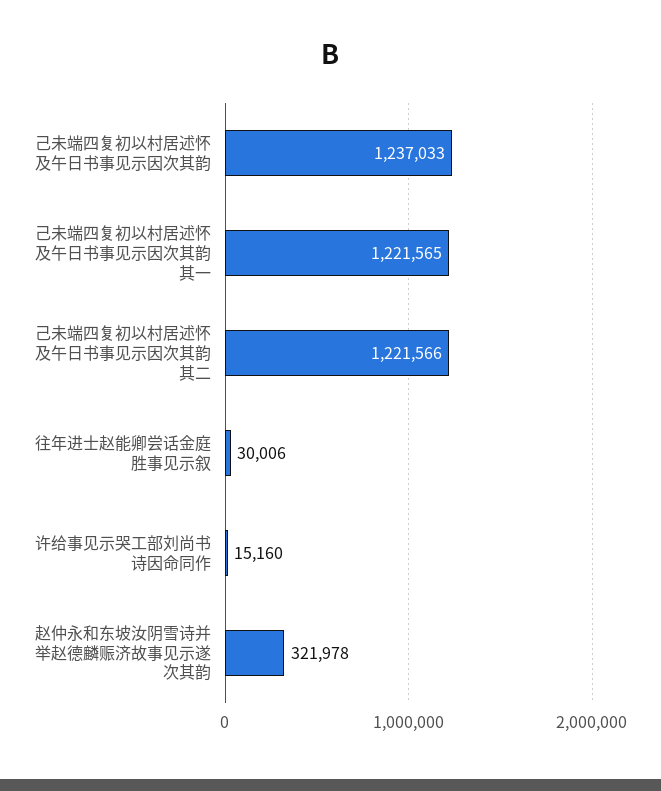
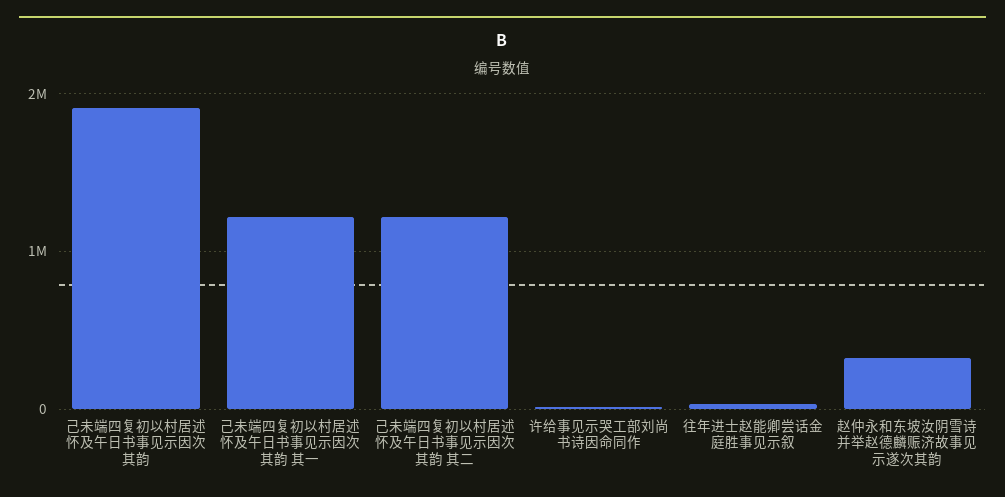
己未端四复初以村居述怀及午日书事见示因次其韵: 1237033 -> 1900000

